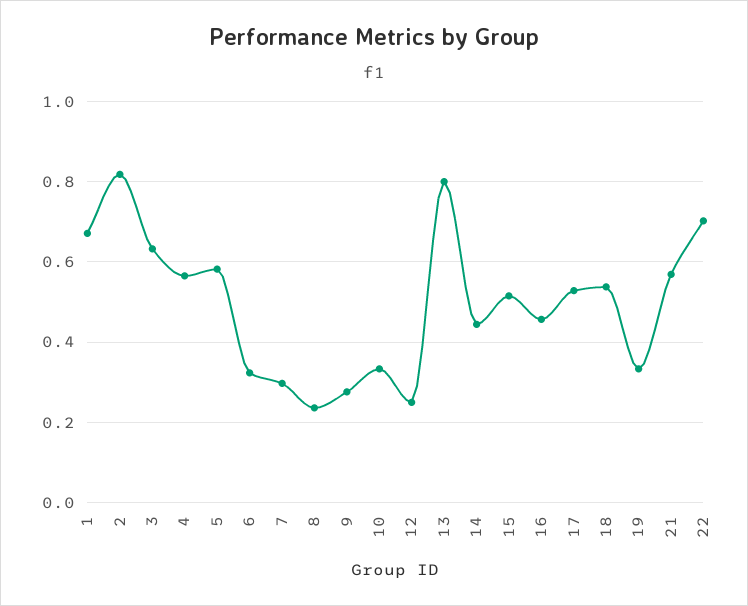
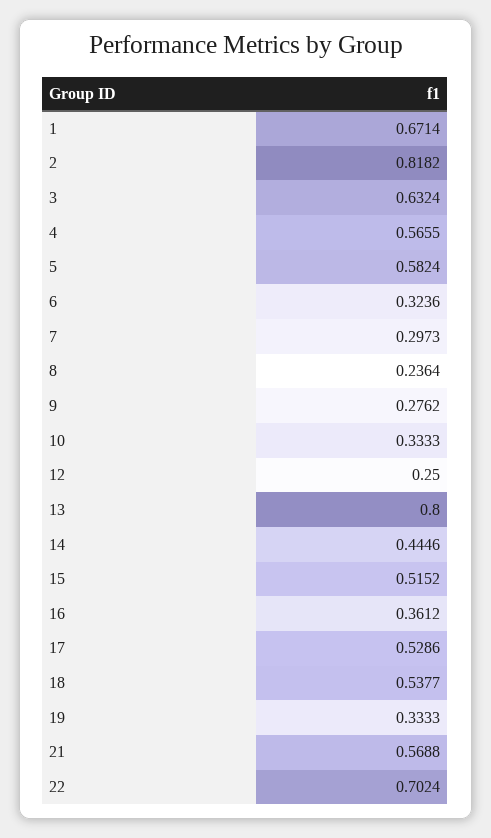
16: 0.46 -> 0.3612

